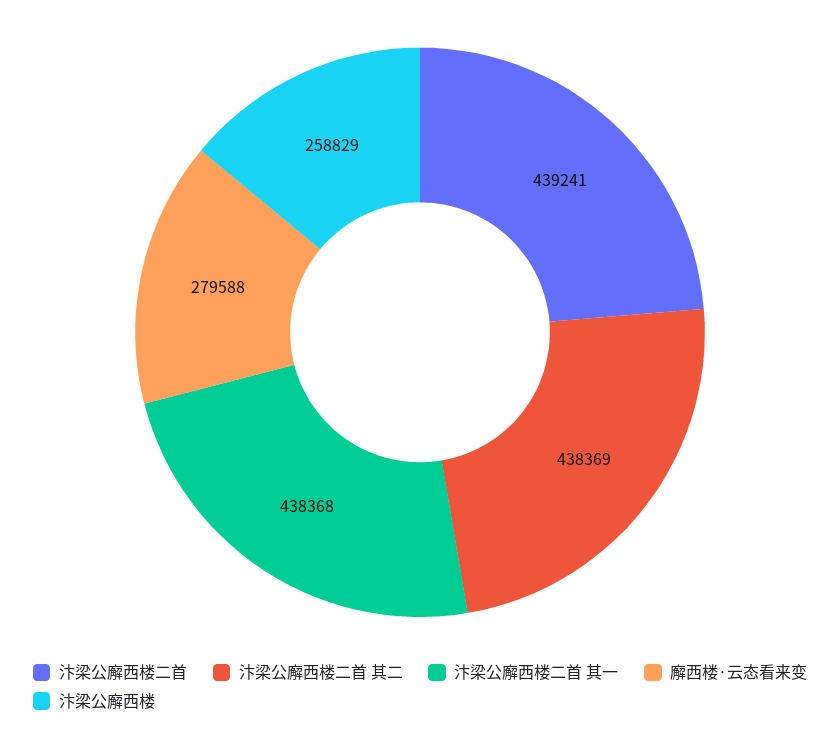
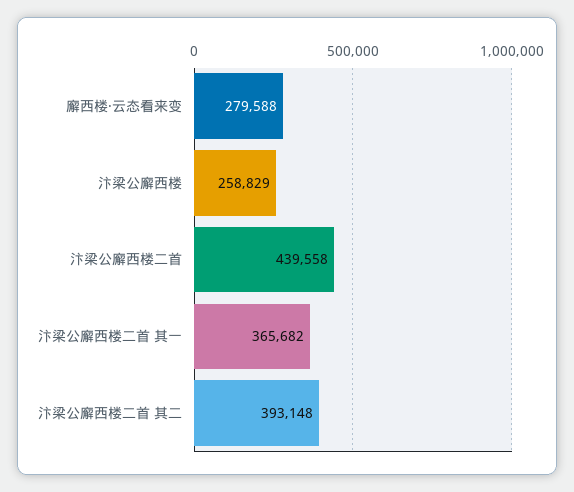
汴梁公廨西楼二首: 439241 -> 439558
汴梁公廨西楼二首 其二: 438369 -> 393148
汴梁公廨西楼二首 其一: 438368 -> 365682

